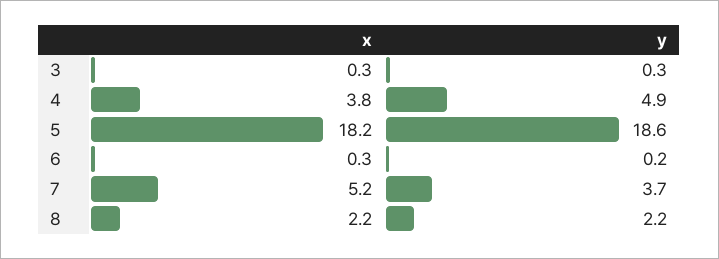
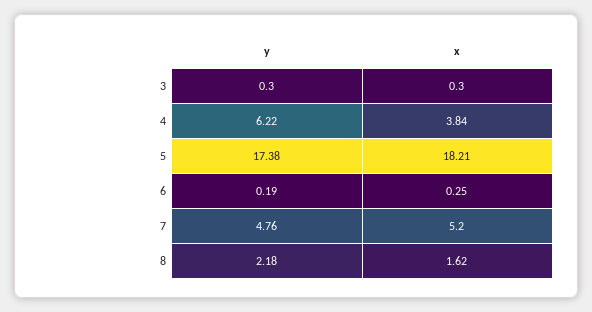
y, 4: 4.9 -> 6.22
y, 5: 18.6 -> 17.38
y, 7: 3.7 -> 4.76
x, 8: 2.2 -> 1.62

